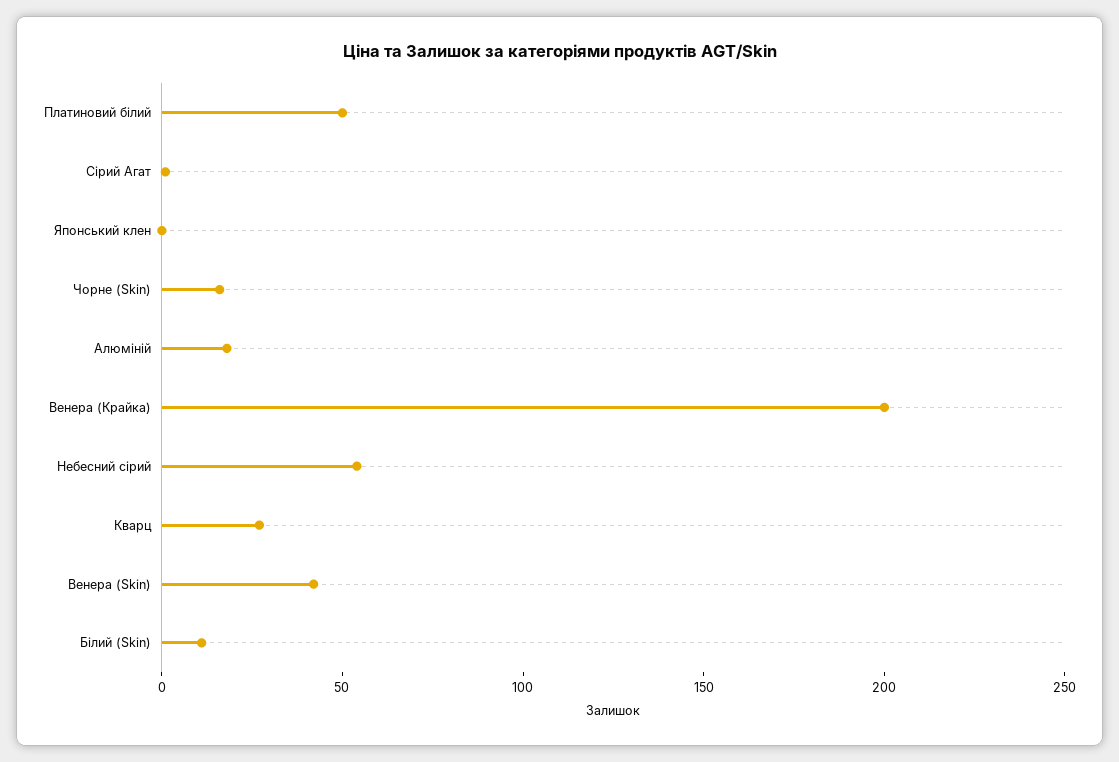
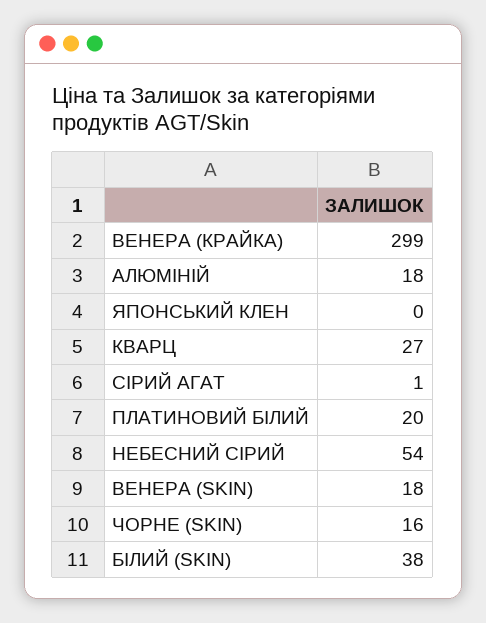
Платиновий білий: 50 -> 20
Венера (Крайка): 200 -> 299
Венера (Skin): 40 -> 18
Білий (Skin): 10 -> 38

